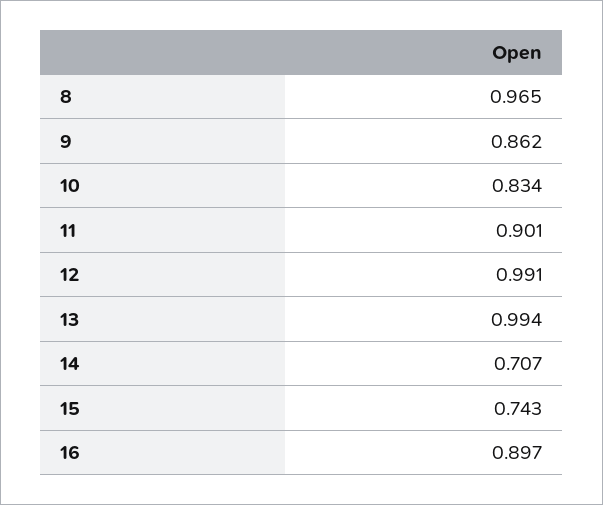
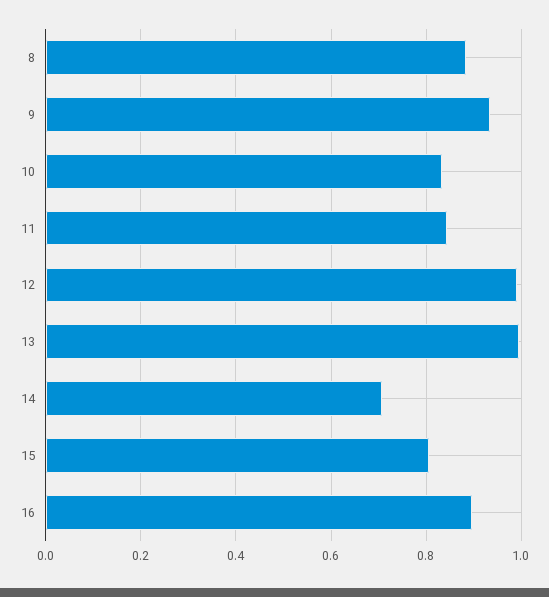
8: 0.965 -> 0.88
9: 0.862 -> 0.94
11: 0.901 -> 0.84
15: 0.743 -> 0.8

